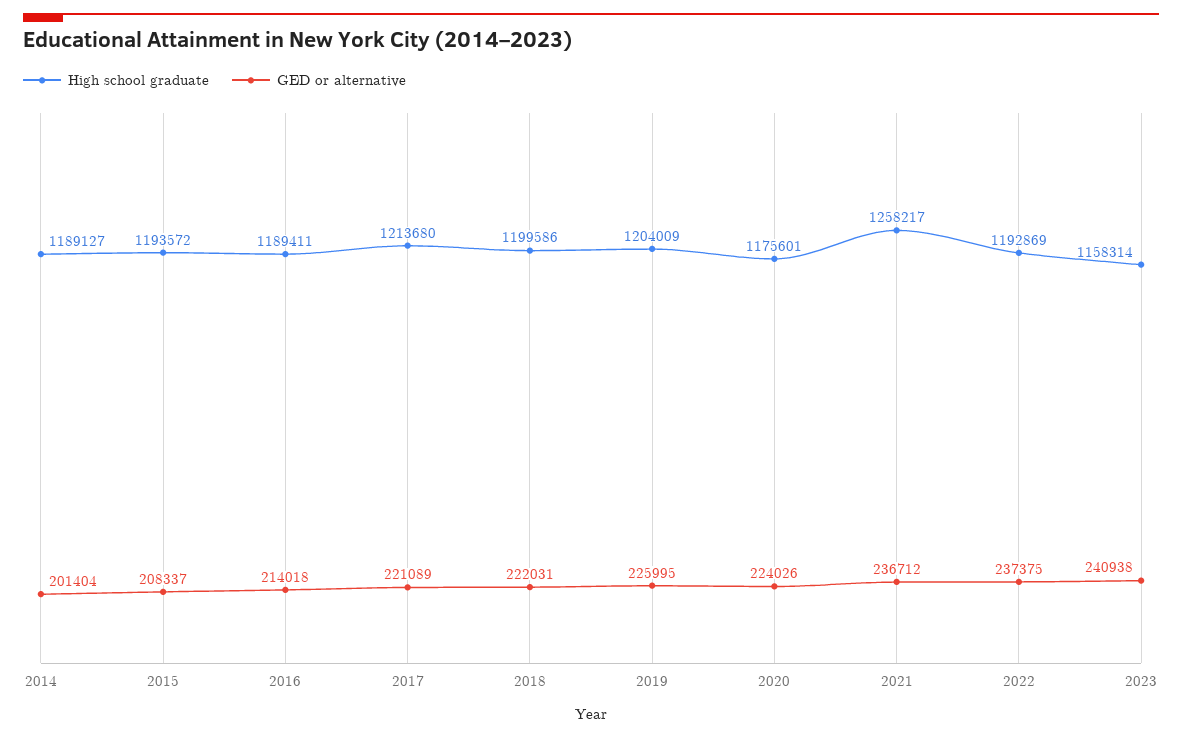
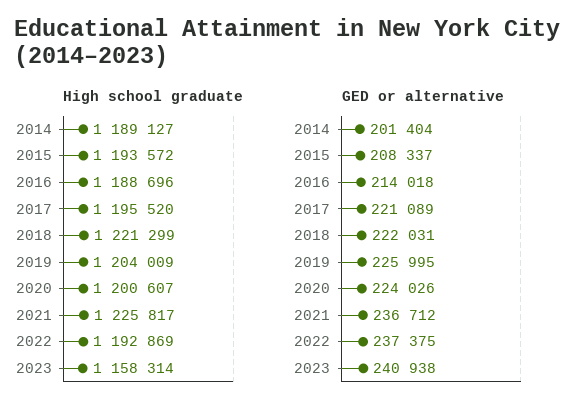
High school graduate, 2016: 1189411 -> 1188696
High school graduate, 2017: 1213680 -> 1195520
High school graduate, 2018: 1199586 -> 1221299
High school graduate, 2020: 1175601 -> 1200607
High school graduate, 2021: 1258217 -> 1225817

